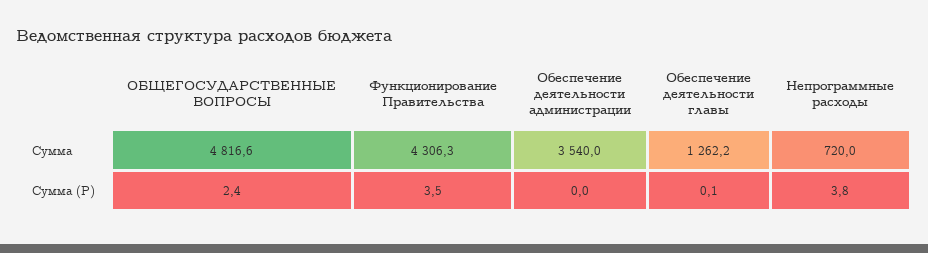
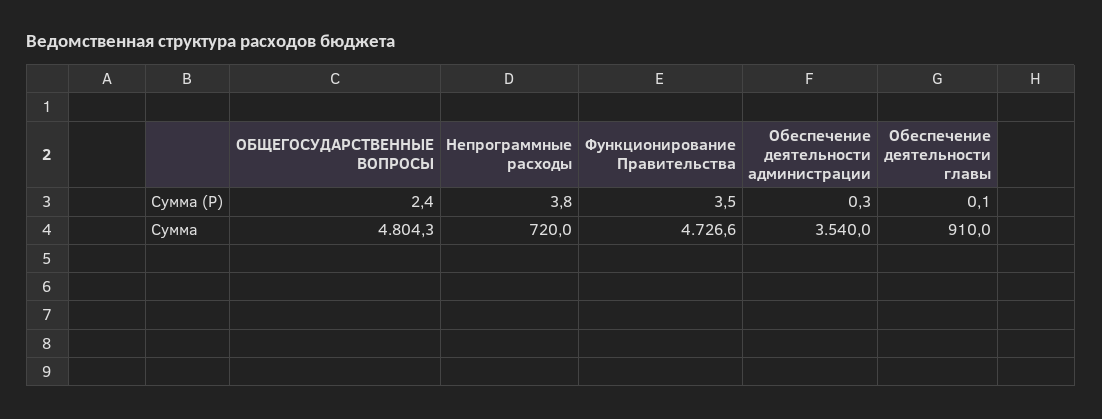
ОБЩЕГОСУДАРСТВЕННЫЕ ВОПРОСЫ, Сумма: 4816.6 -> 4804.3
Функционирование Правительства, Сумма: 4306.3 -> 4726.6
Обеспечение деятельности главы, Сумма: 1262.2 -> 910
Обеспечение деятельности администрации, Сумма (Р): 0 -> 0.3

